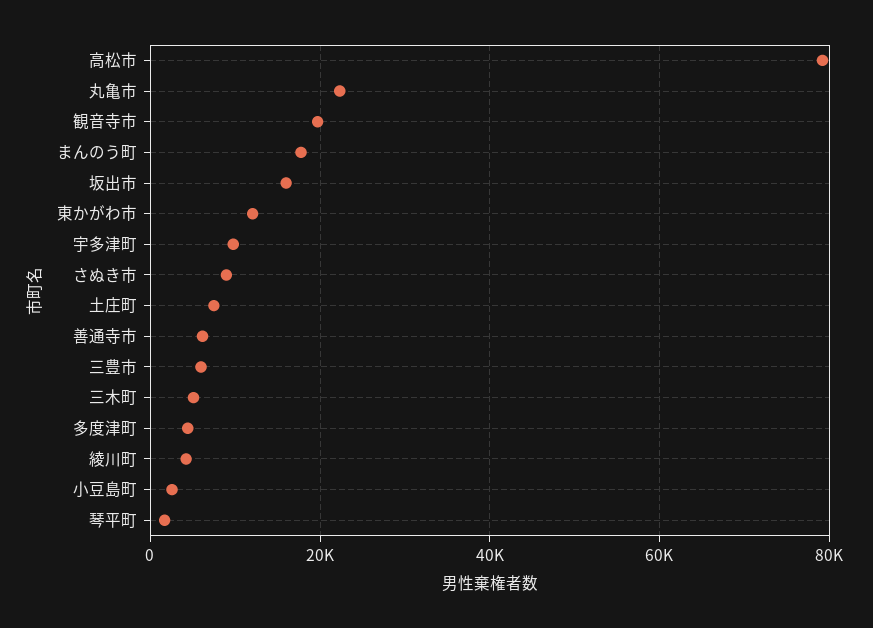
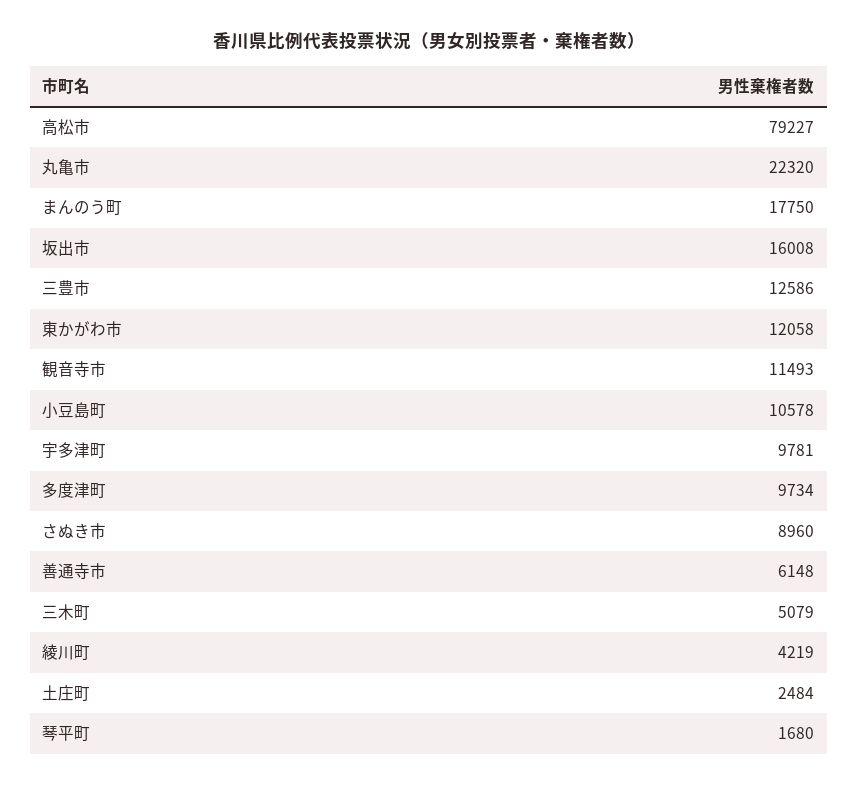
観音寺市: 20000 -> 11493
土庄町: 8000 -> 2484
三豊市: 6000 -> 12586
多度津町: 4000 -> 9734
小豆島町: 2000 -> 10578

